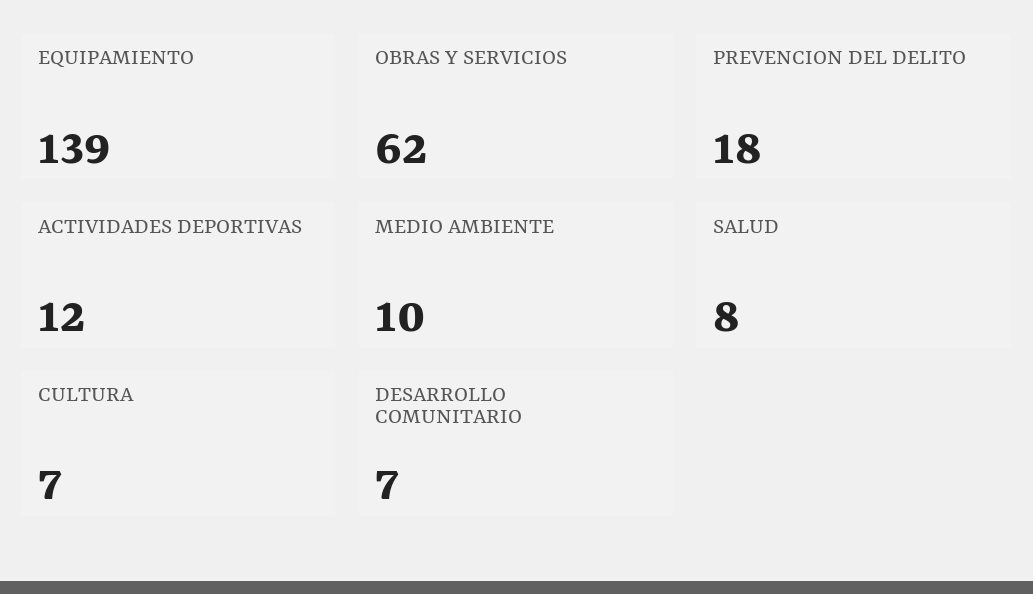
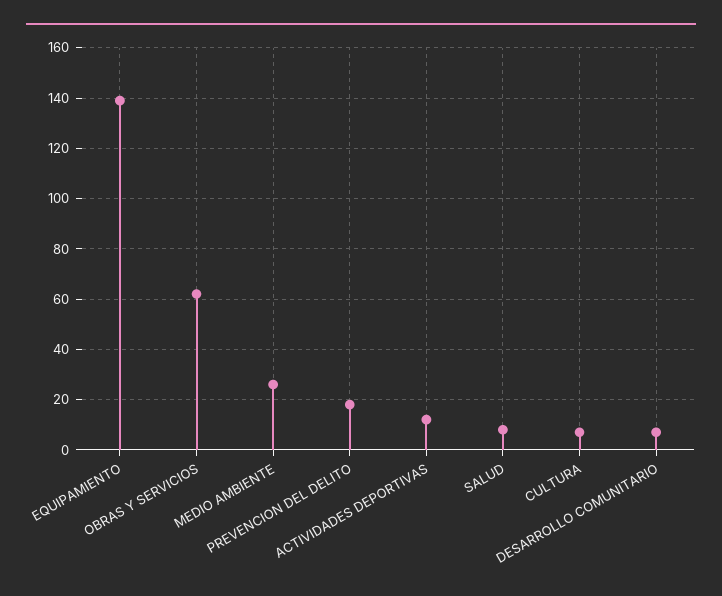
MEDIO AMBIENTE: 10 -> 25

